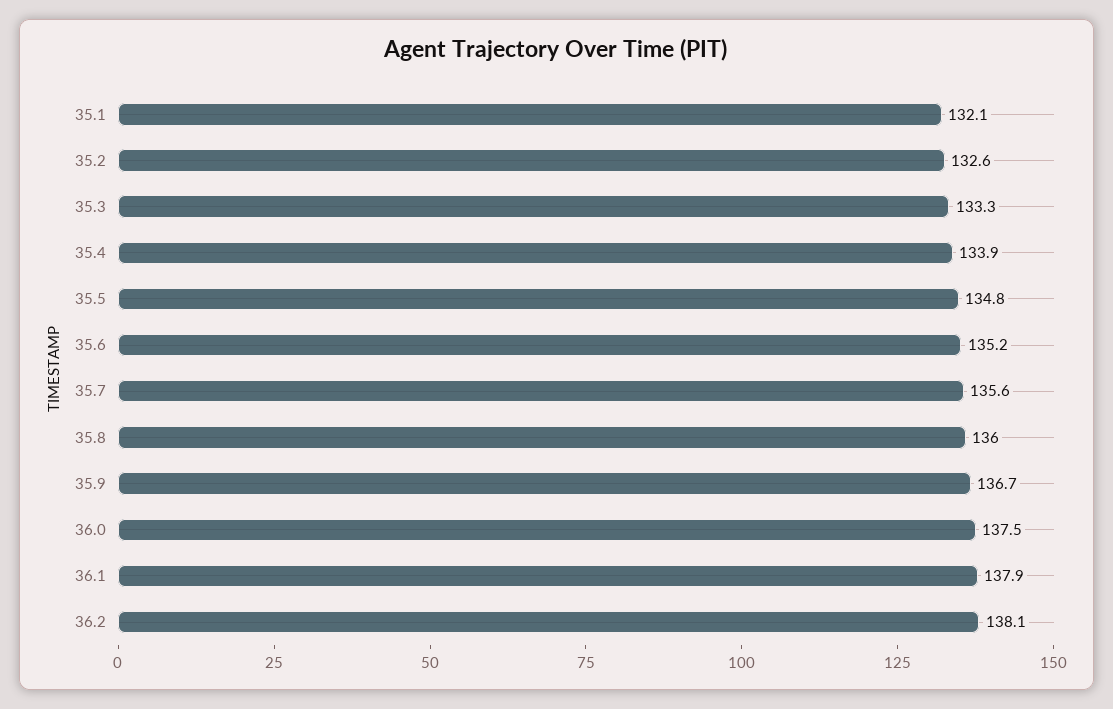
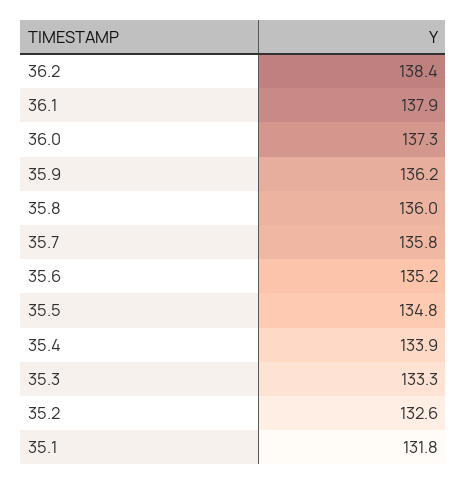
35.1: 132.1 -> 131.8
35.7: 135.6 -> 135.8
35.9: 136.7 -> 136.2
36.0: 137.5 -> 137.3
36.2: 138.1 -> 138.4

